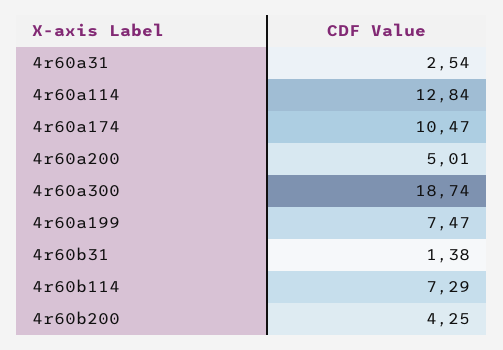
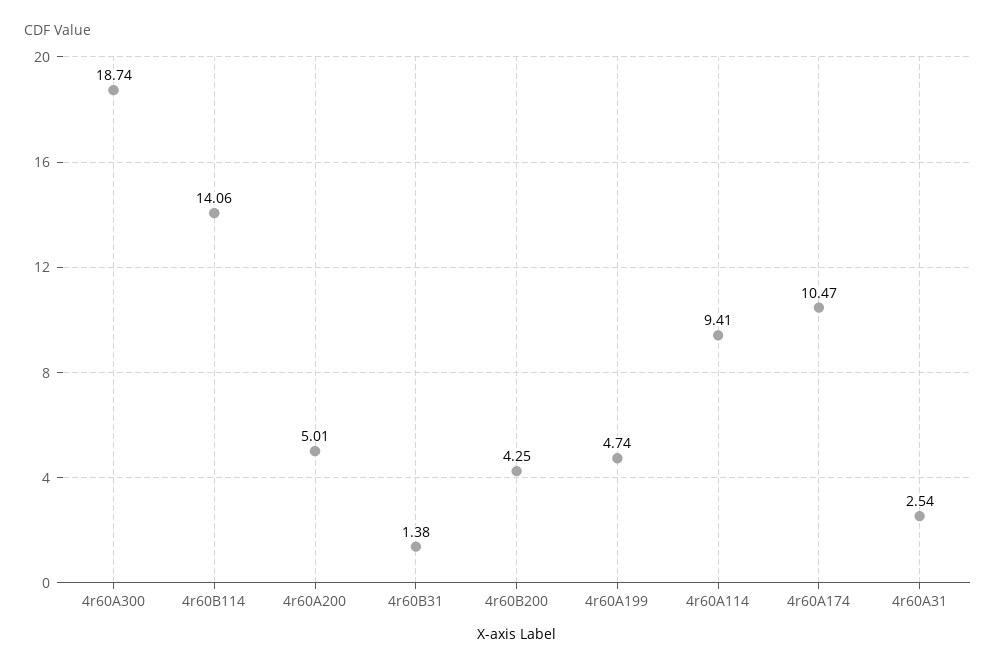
4r60a114: 12.84 -> 9.41
4r60a199: 7.47 -> 4.74
4r60b114: 7.29 -> 14.06

